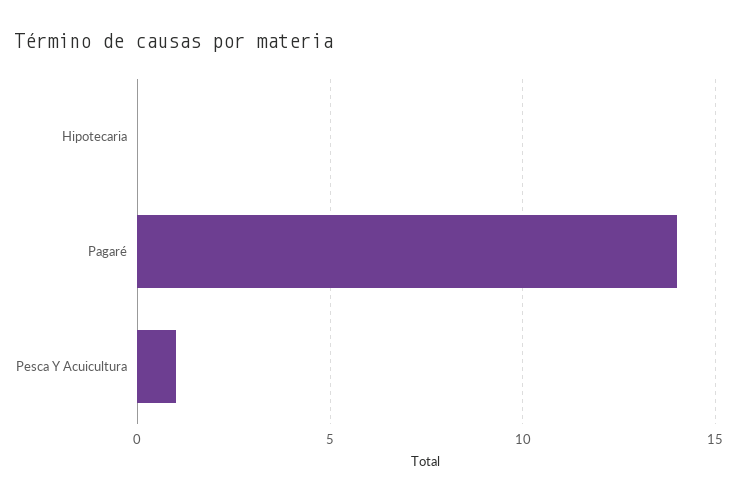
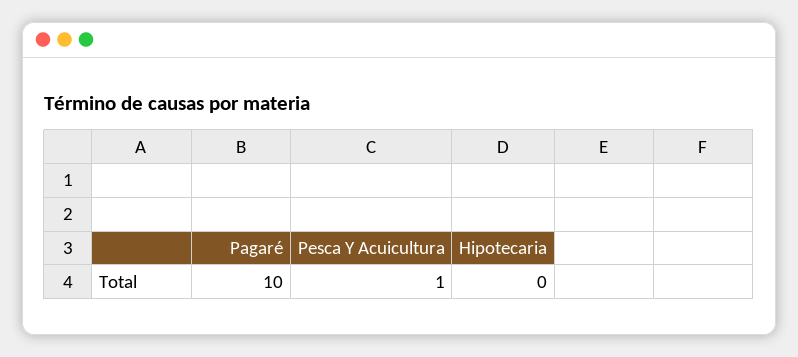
Pagaré: 14 -> 10

